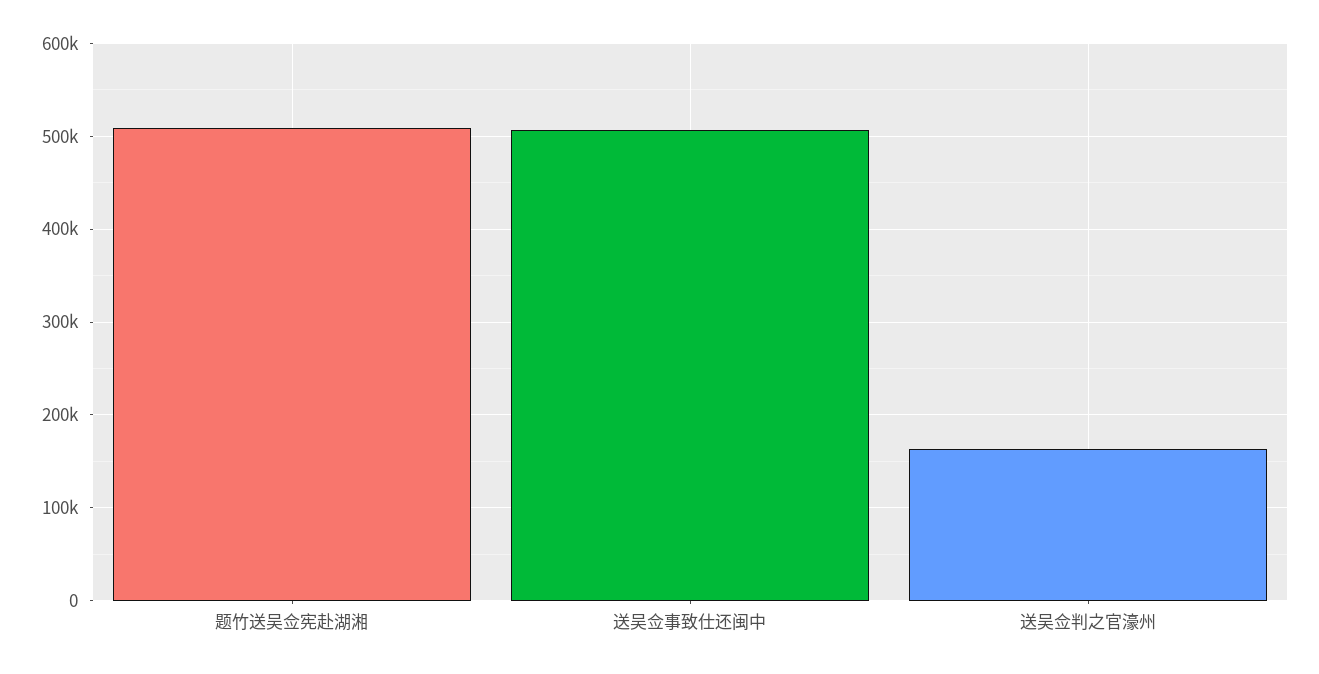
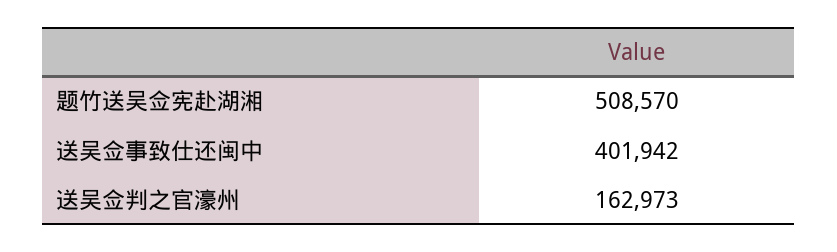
送吴佥事致仕还闽中: 510000 -> 401942

